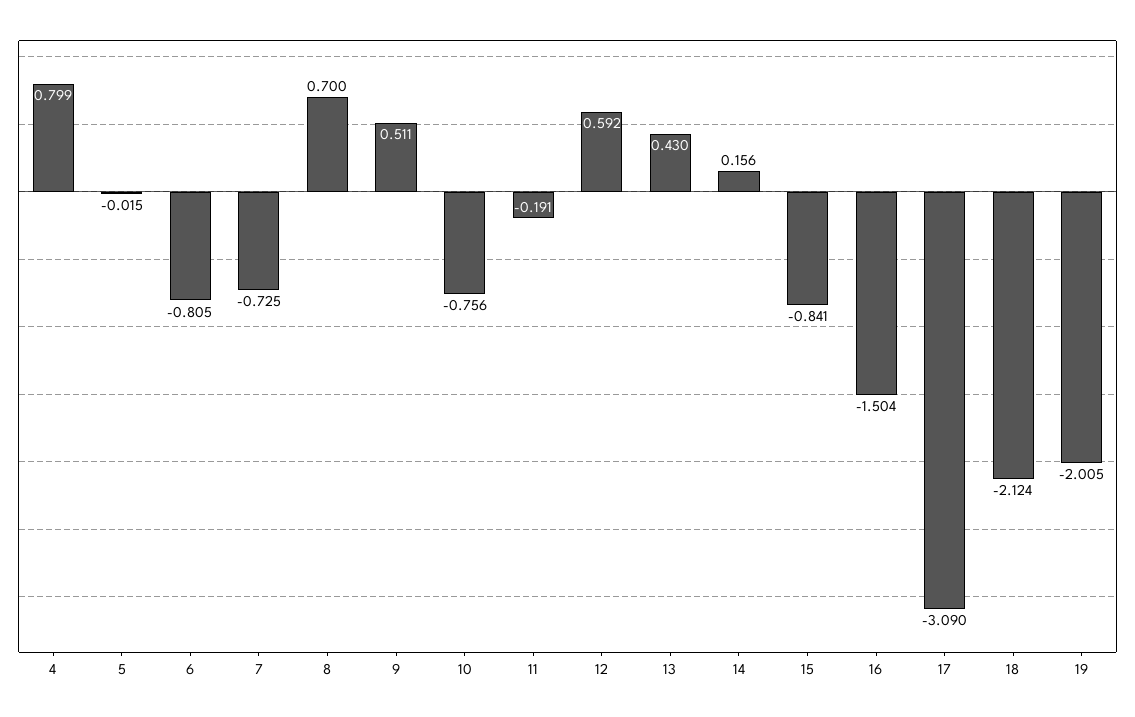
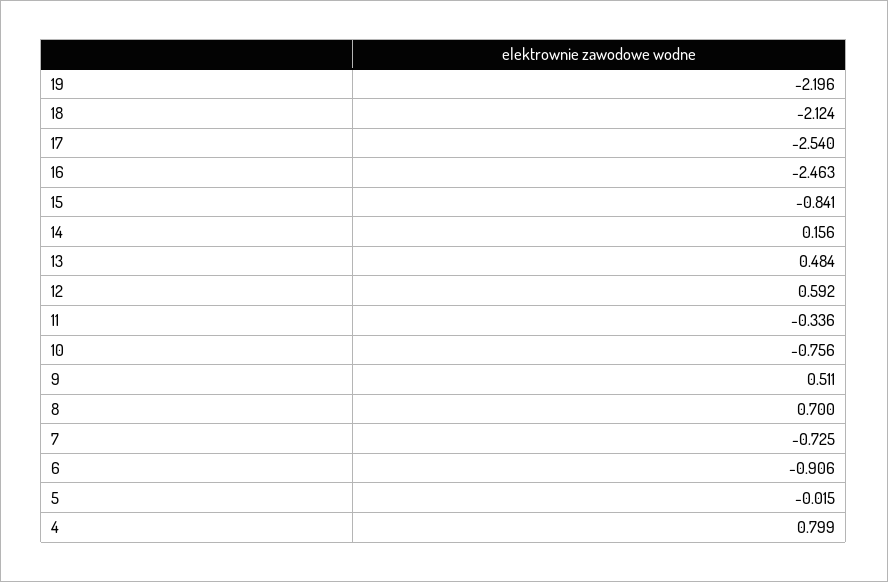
6: -0.805 -> -0.906
11: -0.191 -> -0.336
13: 0.43 -> 0.484
16: -1.504 -> -2.463
17: -3.09 -> -2.54
19: -2.005 -> -2.196

